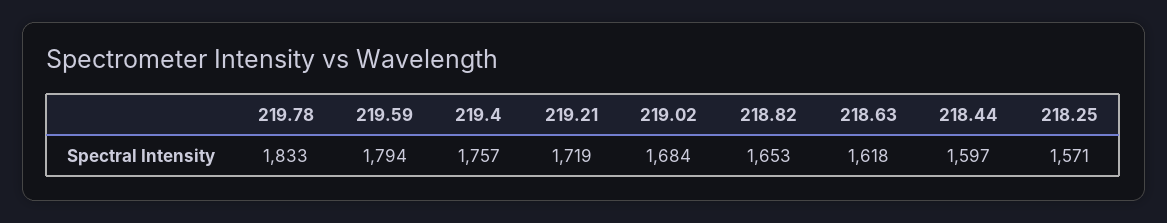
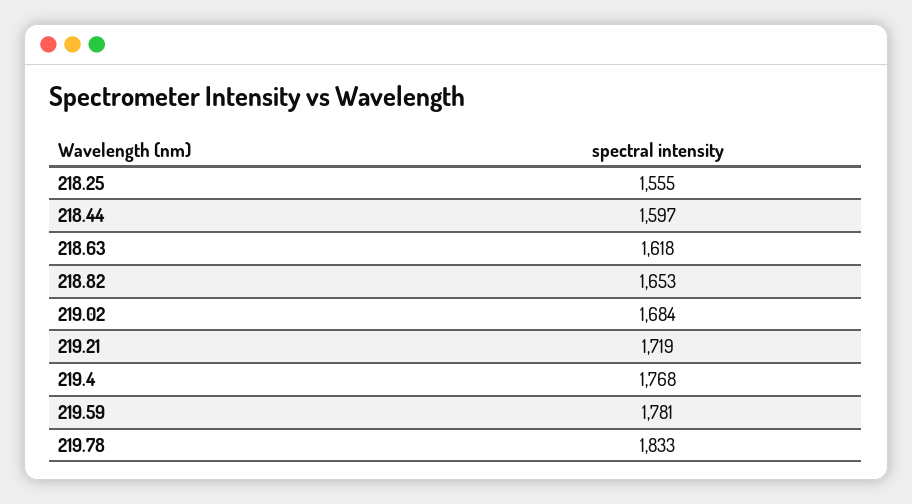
219.59: 1794 -> 1781
219.4: 1757 -> 1768
218.25: 1571 -> 1555

